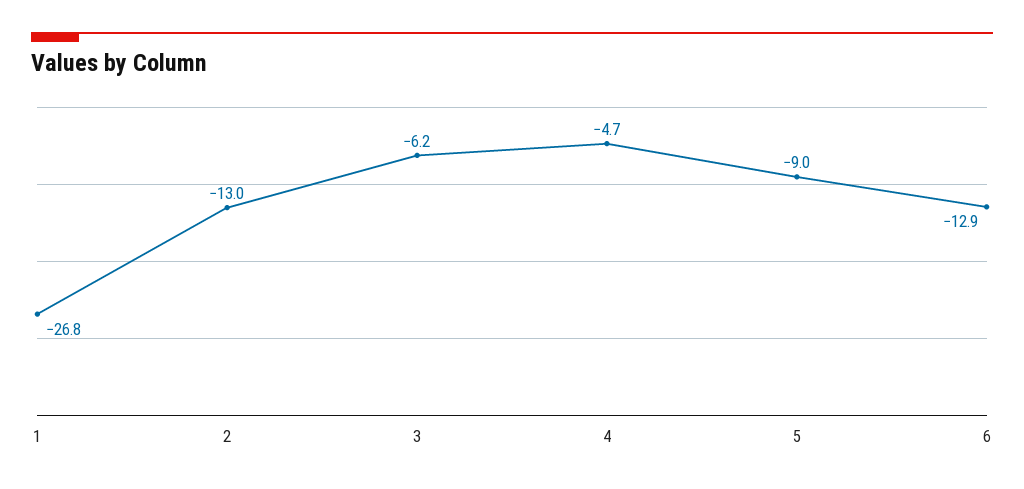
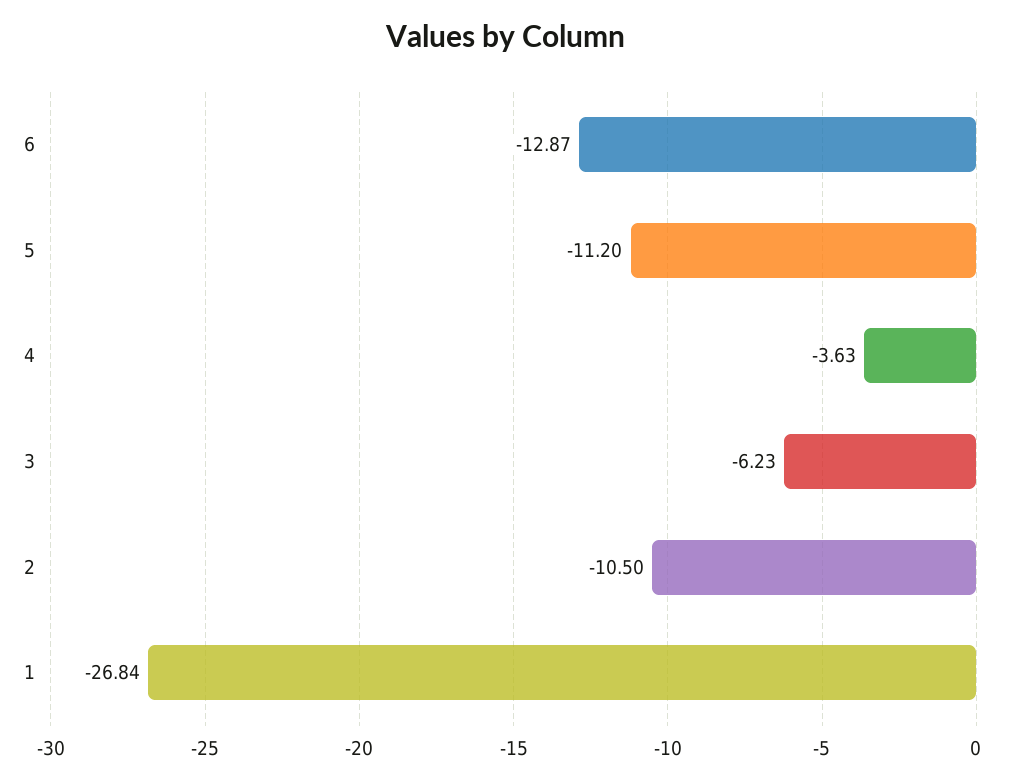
2: -13 -> -10.5
4: -4.7 -> -3.63
5: -9 -> -11.2

